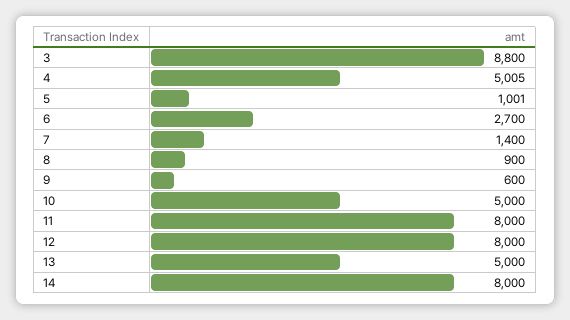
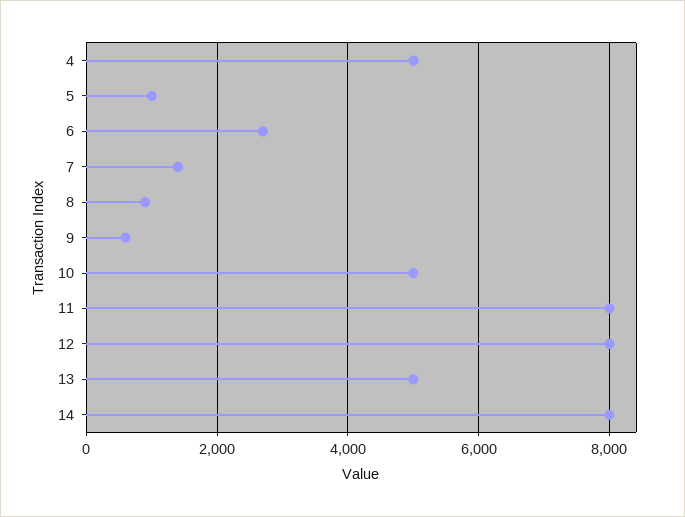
3: 8800 -> none

